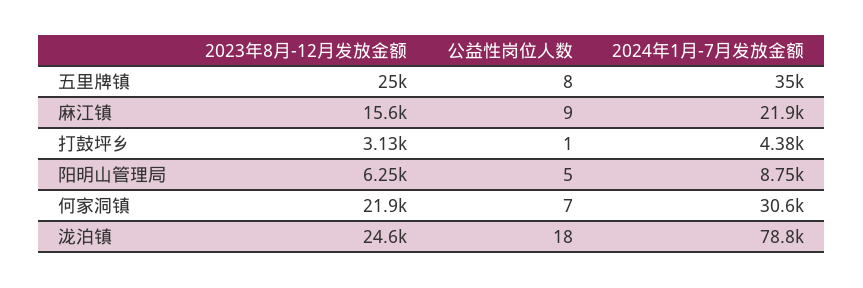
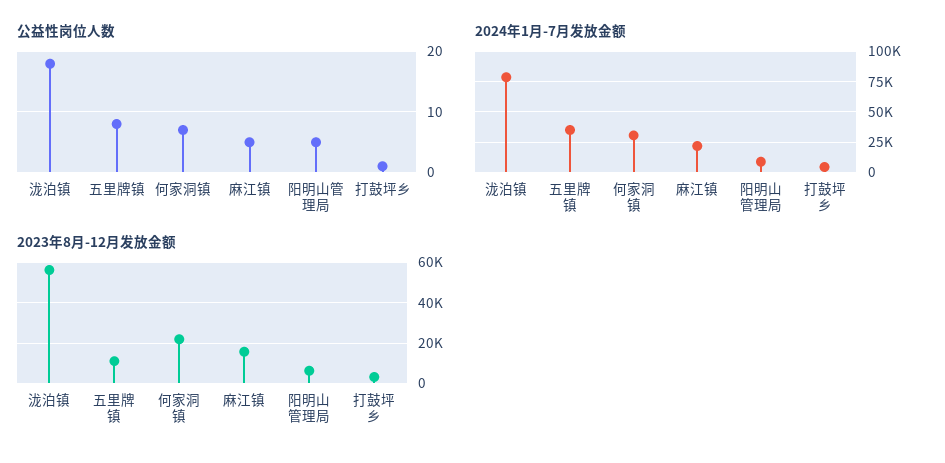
2023年8月-12月发放金额, 五里牌镇: 25000 -> 10000
公益性岗位人数, 麻江镇: 9 -> 5
2023年8月-12月发放金额, 泷泊镇: 24600 -> 55000

